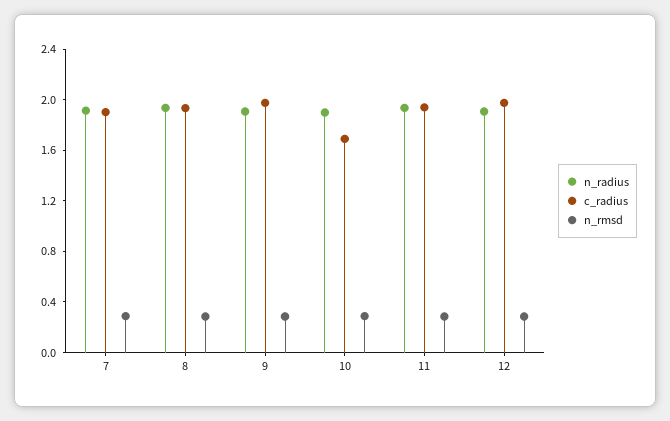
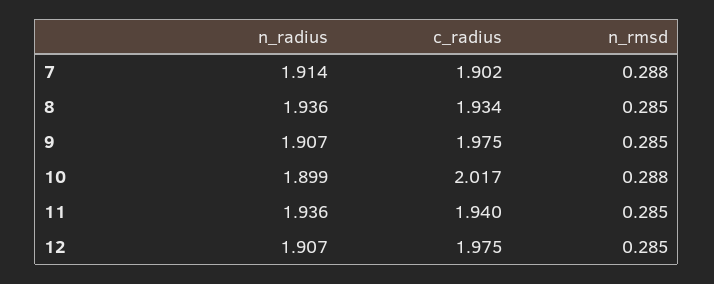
c_radius, 10: 1.7 -> 2.017

